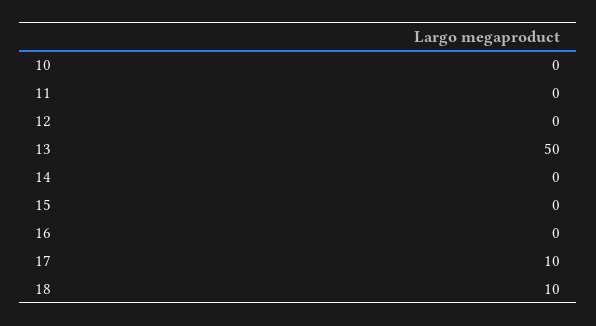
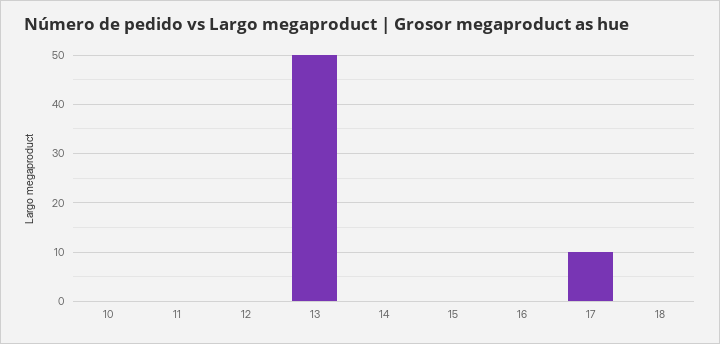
18: 10 -> 0

